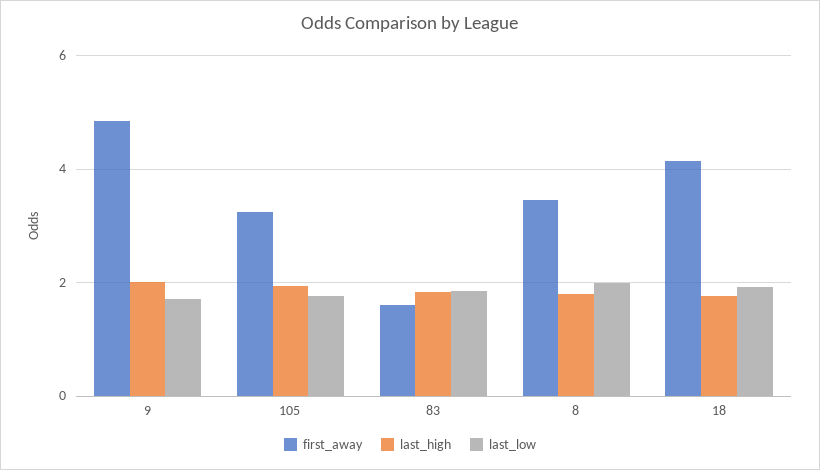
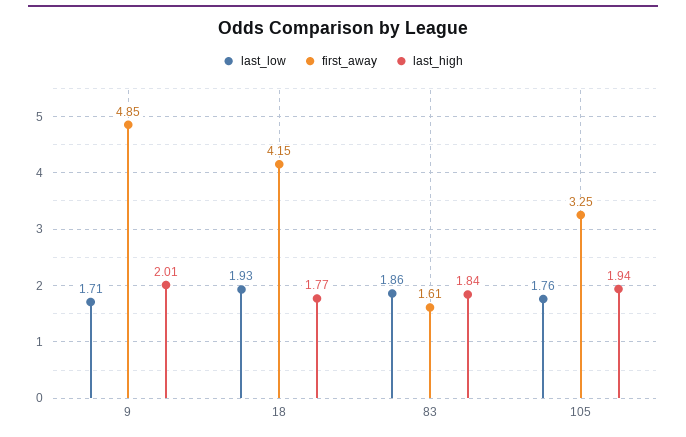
first_away, 8: 3.4 -> none
last_high, 8: 1.8 -> none
last_low, 8: 2 -> none

